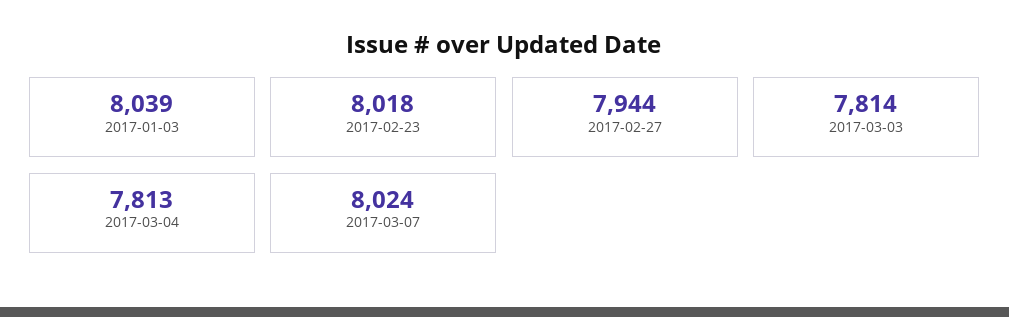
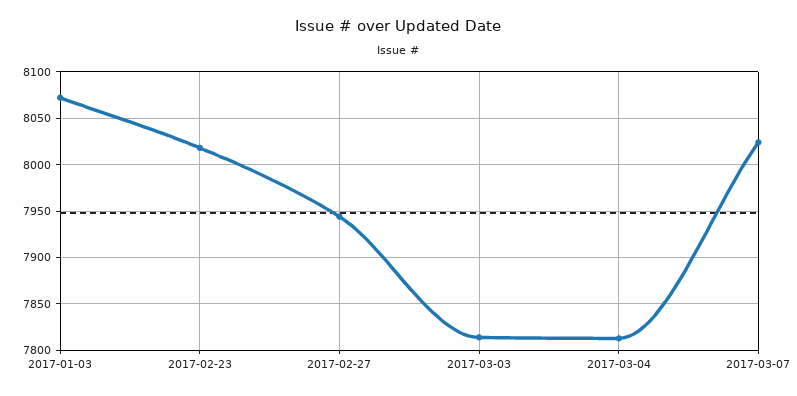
2017-01-03: 8039 -> 8070

